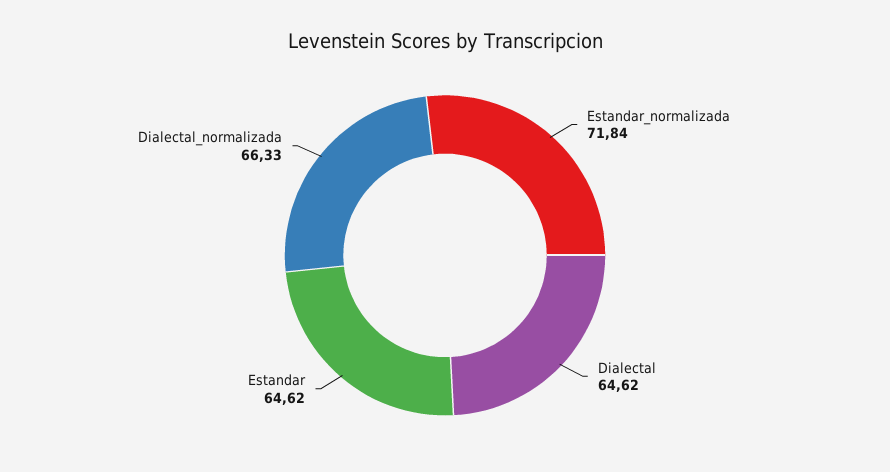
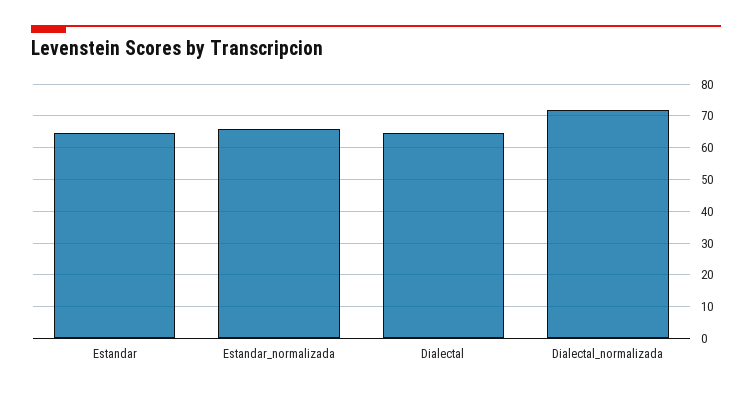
Estandar_normalizada: 71.84 -> 66
Dialectal_normalizada: 66.33 -> 72

